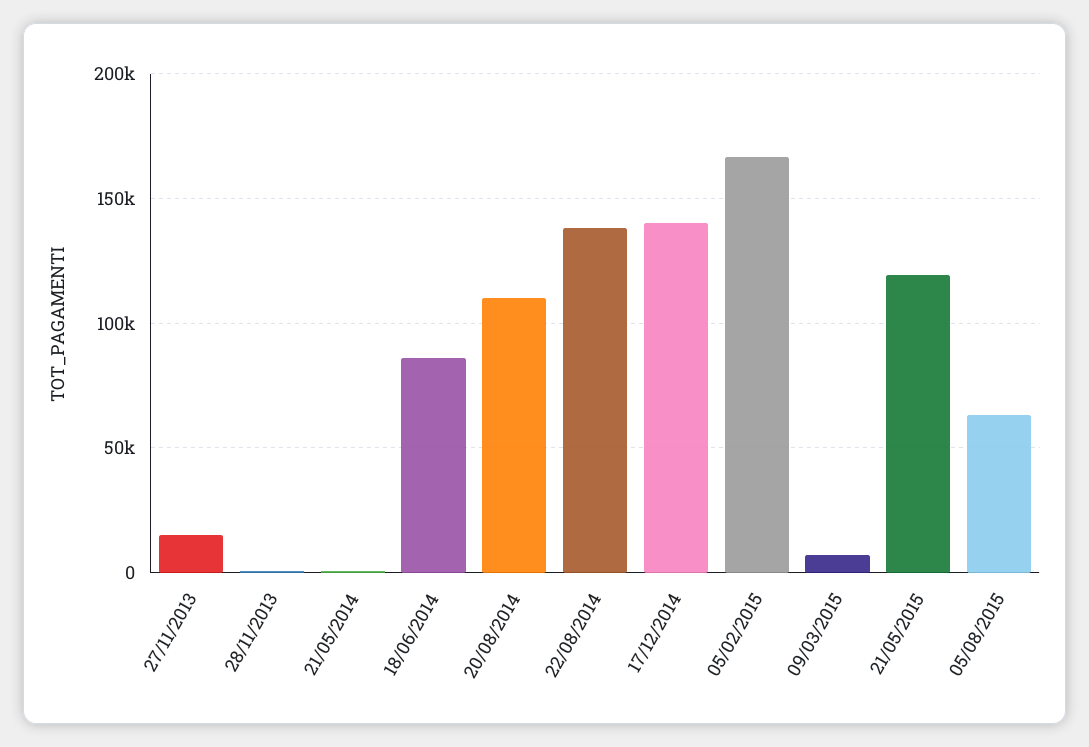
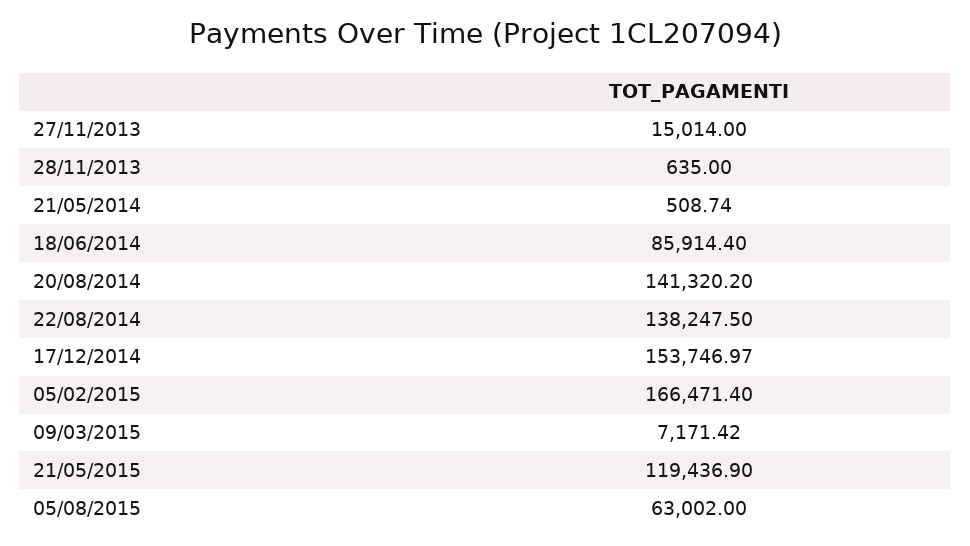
20/08/2014: 110000 -> 141320.2
17/12/2014: 140000 -> 153746.97

